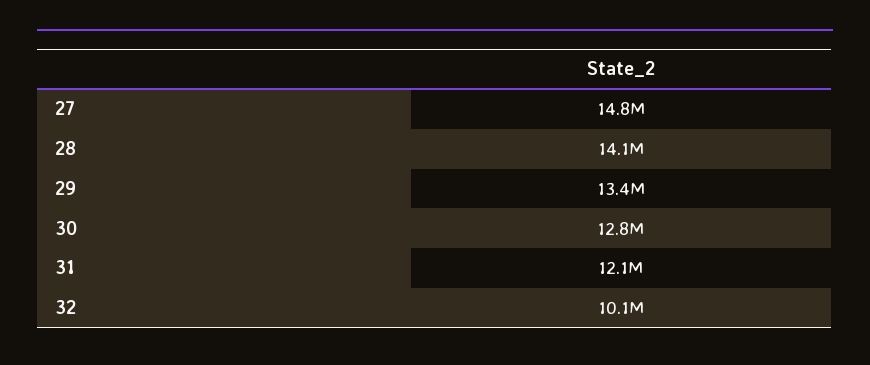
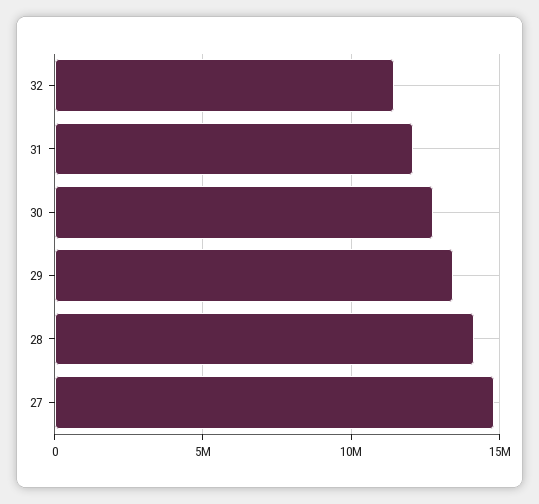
32: 10100000 -> 11500000

